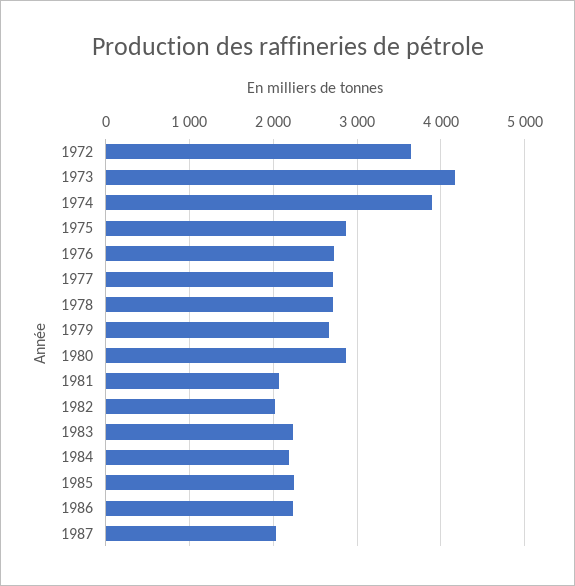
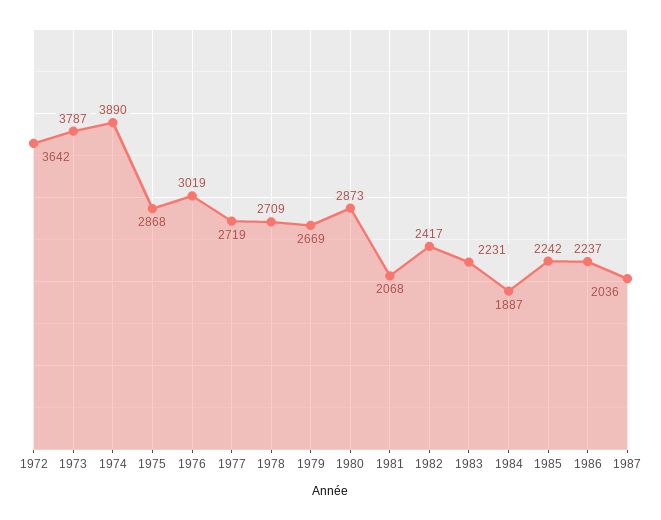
1973: 4200 -> 3787
1976: 2700 -> 3019
1982: 2000 -> 2417
1984: 2200 -> 1887

